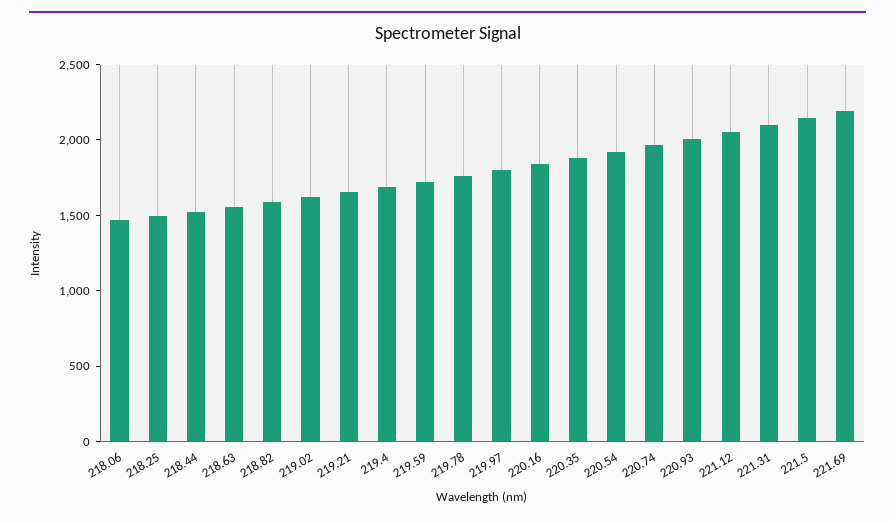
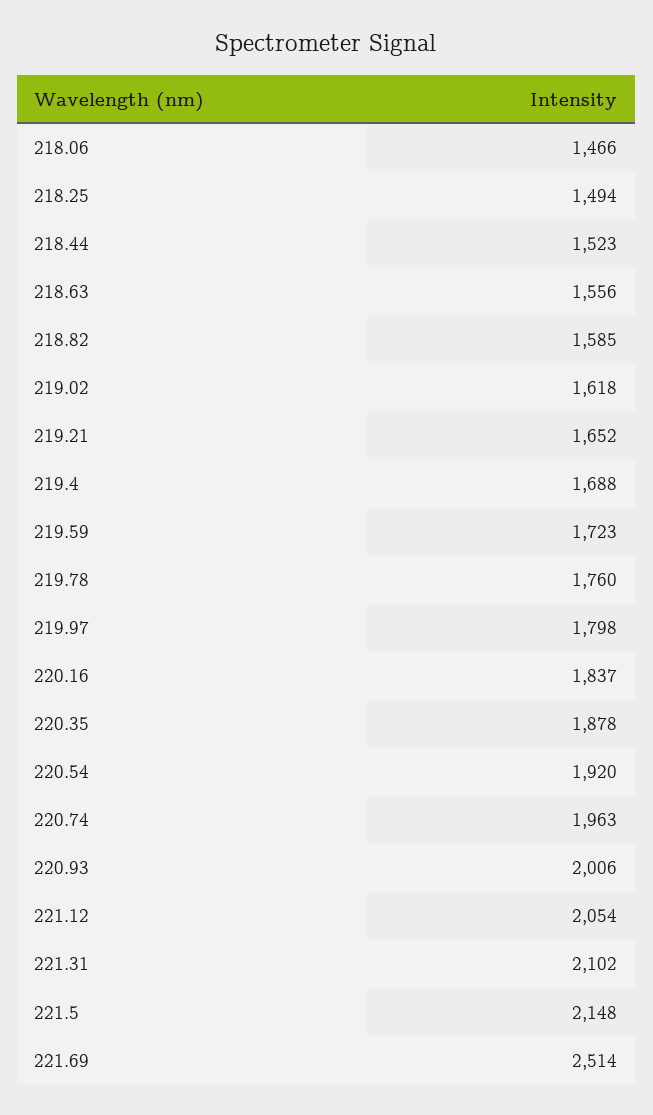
221.69: 2200 -> 2514

